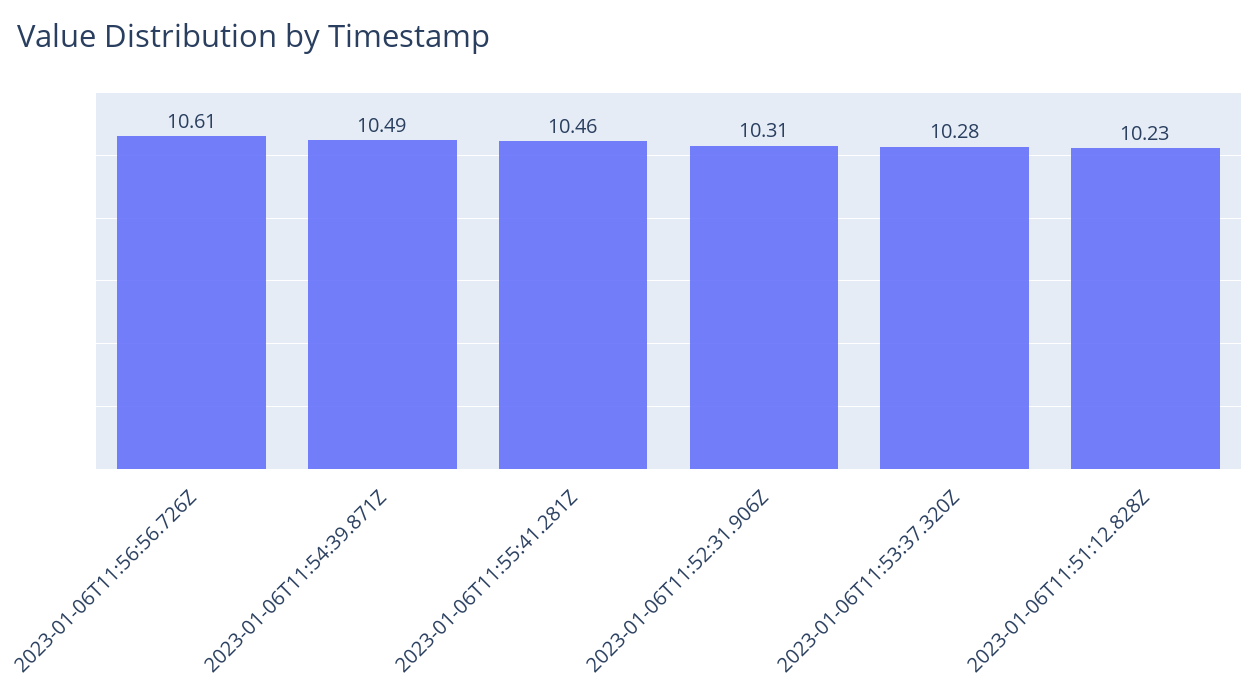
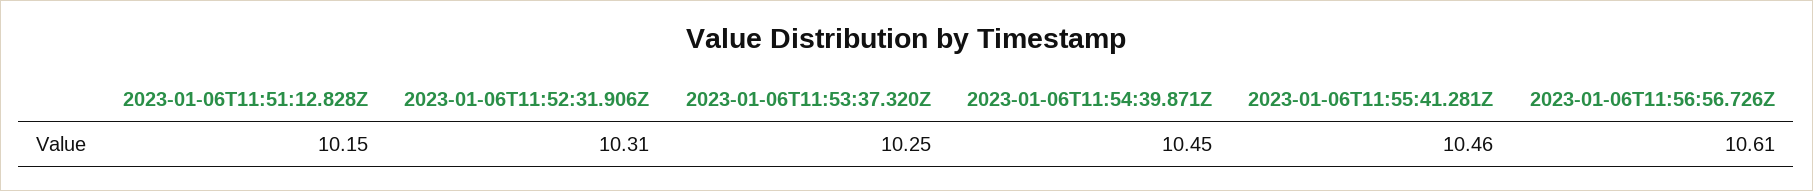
2023-01-06T11:54:39.871Z: 10.49 -> 10.45
2023-01-06T11:53:37.320Z: 10.28 -> 10.25
2023-01-06T11:51:12.828Z: 10.23 -> 10.15

